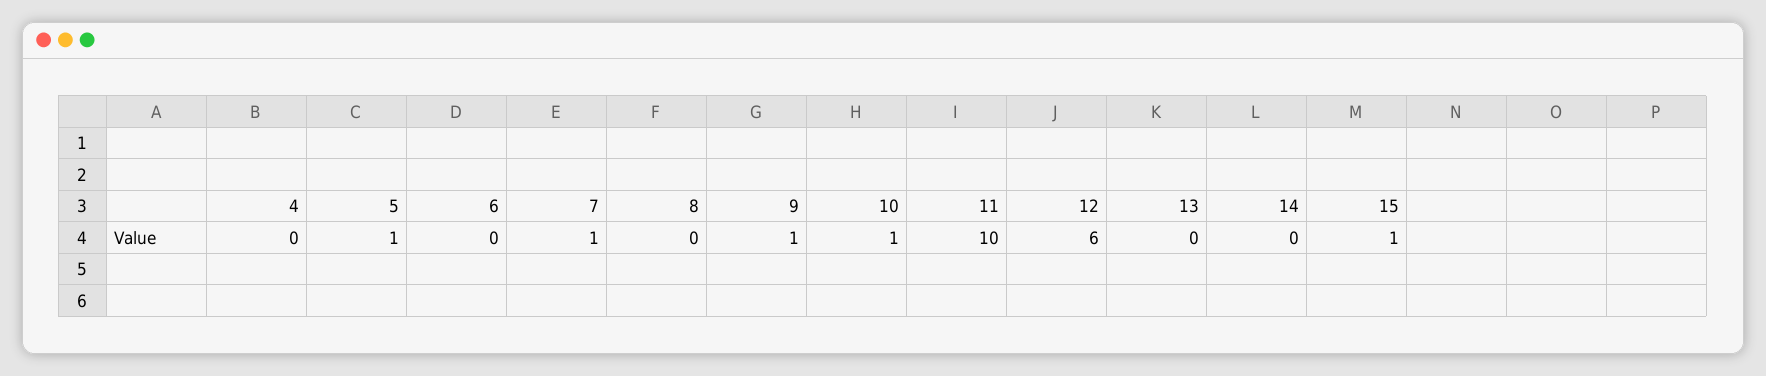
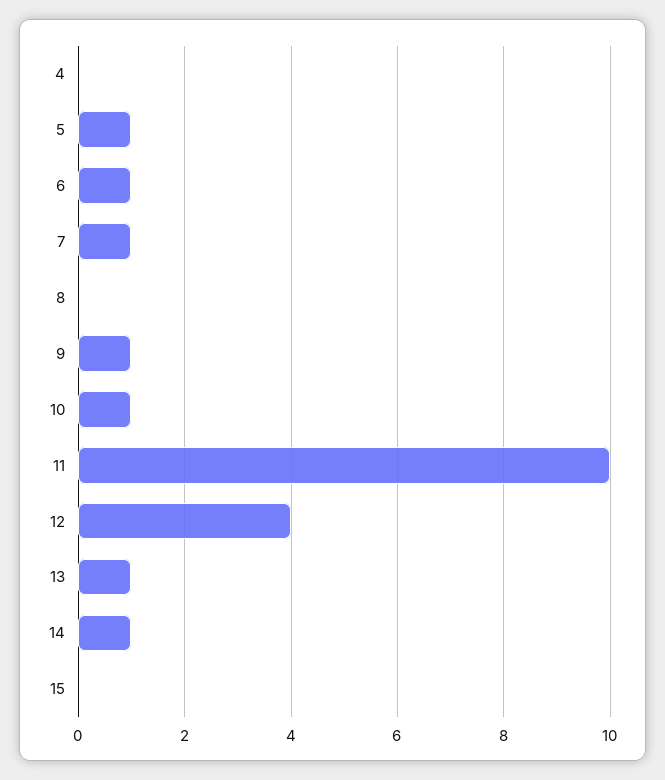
6: 0 -> 1
12: 6 -> 4
13: 0 -> 1
14: 0 -> 1
15: 1 -> 0

